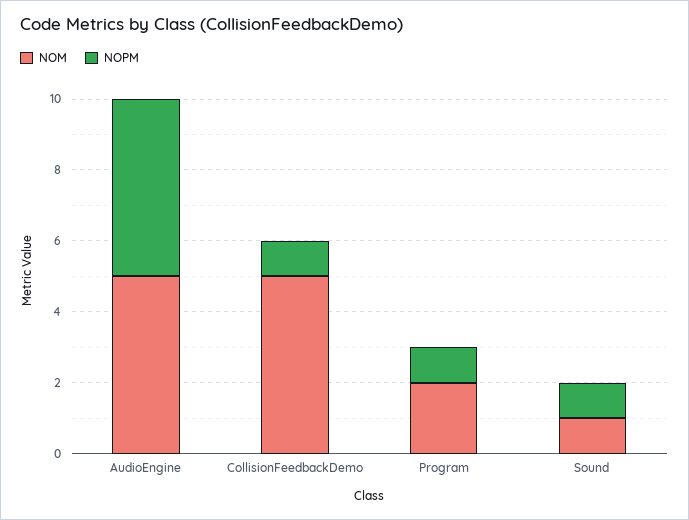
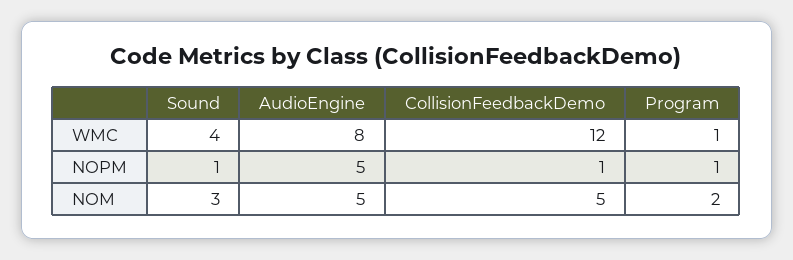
NOM, Sound: 1 -> 3
WMC, Sound: none -> 4
WMC, AudioEngine: none -> 8
WMC, CollisionFeedbackDemo: none -> 12
WMC, Program: none -> 1

